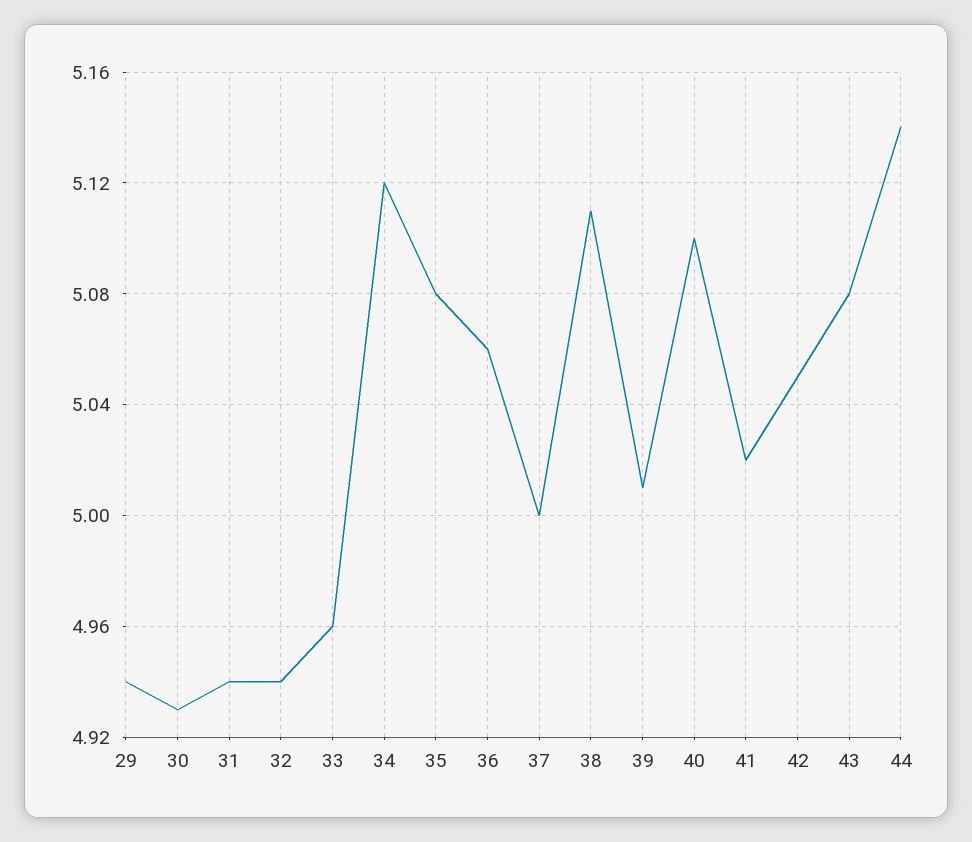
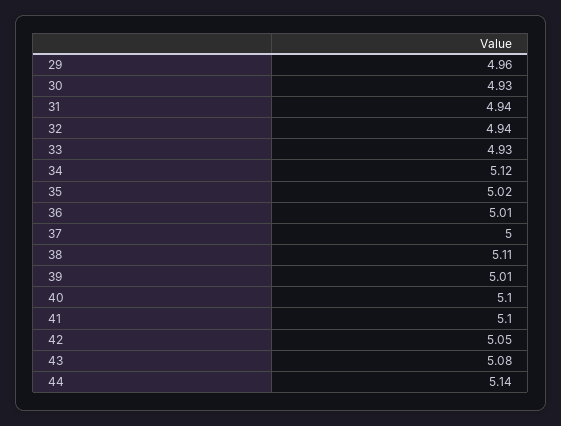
29: 4.94 -> 4.96
33: 4.96 -> 4.93
35: 5.08 -> 5.02
36: 5.06 -> 5.01
41: 5.02 -> 5.1

